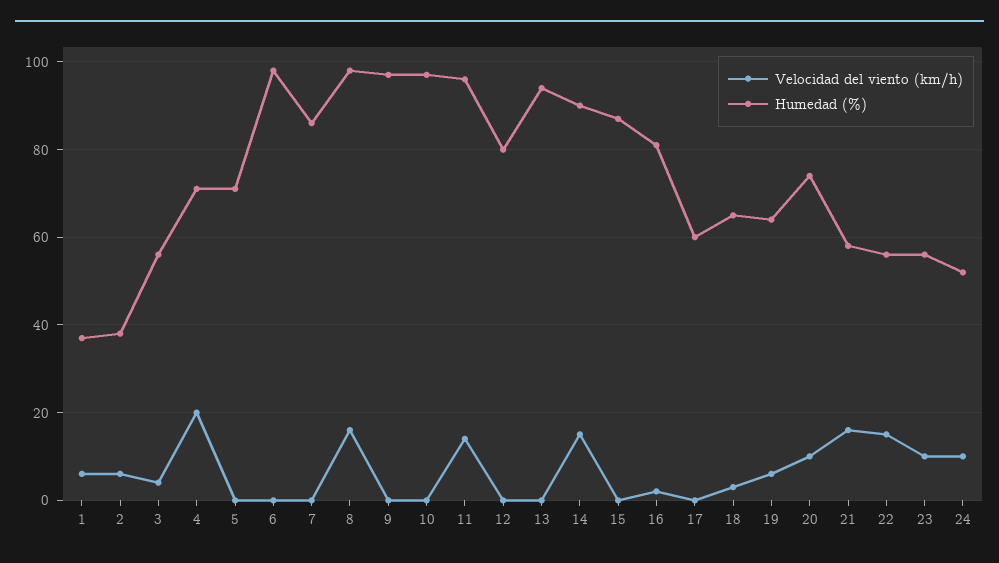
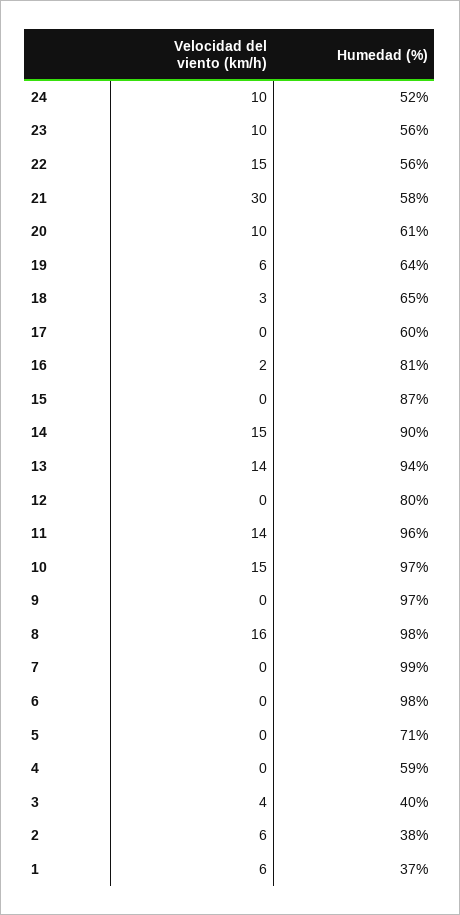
Humedad (%), 3: 55 -> 40
Velocidad del viento (km/h), 4: 20 -> 0
Humedad (%), 4: 70 -> 59
Humedad (%), 7: 85 -> 99
Velocidad del viento (km/h), 10: 0 -> 15
Velocidad del viento (km/h), 13: 0 -> 14
Humedad (%), 20: 75 -> 61
Velocidad del viento (km/h), 21: 15 -> 30

